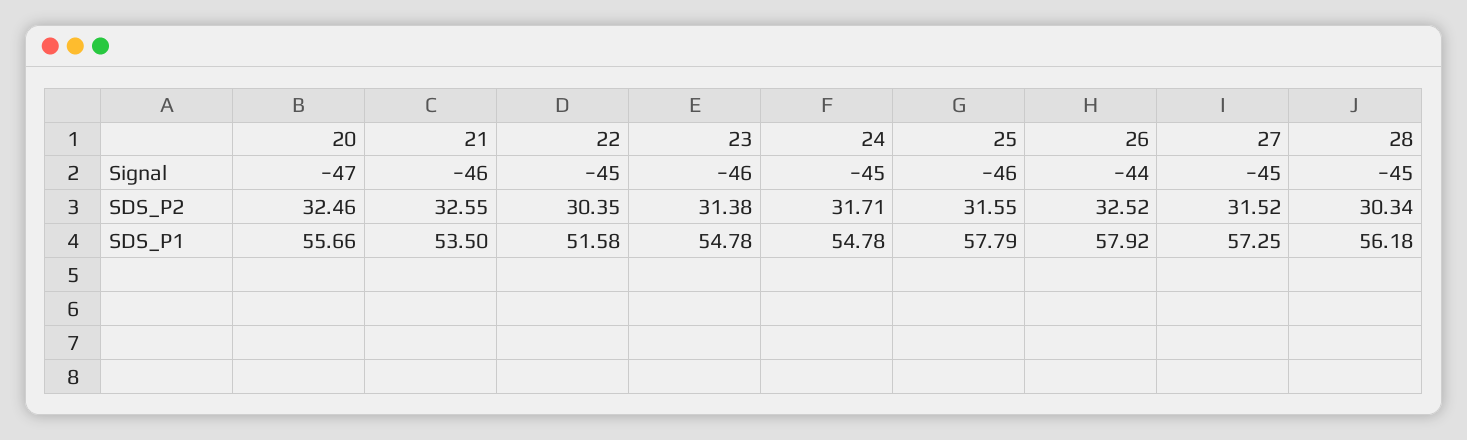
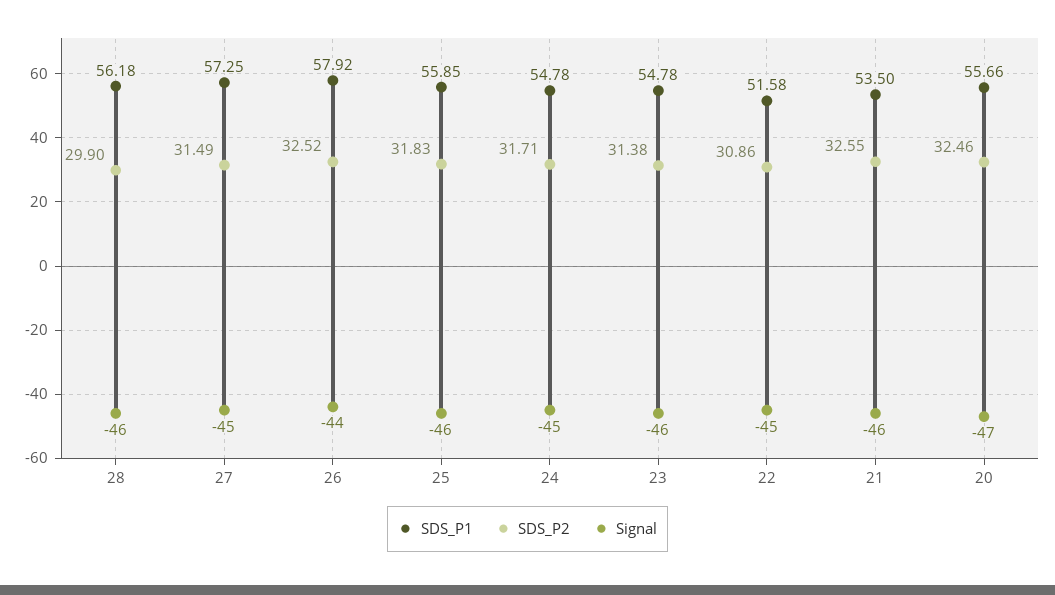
Signal, 28: -45 -> -46
SDS_P2, 22: 30.35 -> 30.86
SDS_P2, 25: 31.55 -> 31.83
SDS_P2, 27: 31.52 -> 31.49
SDS_P2, 28: 30.34 -> 29.9
SDS_P1, 25: 57.79 -> 55.85

